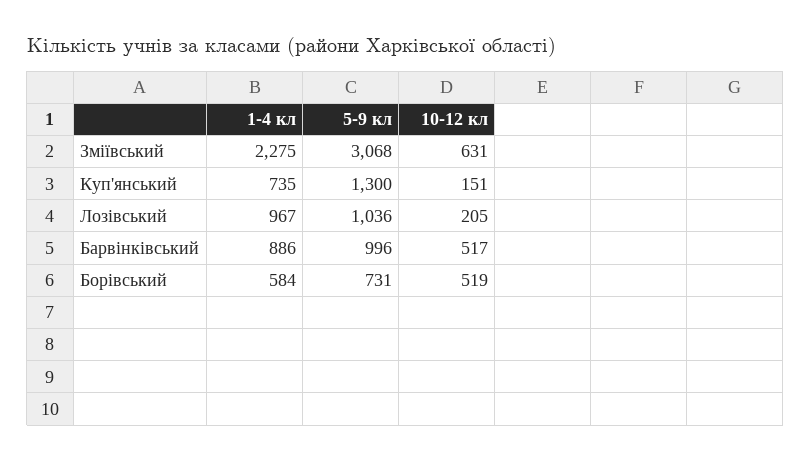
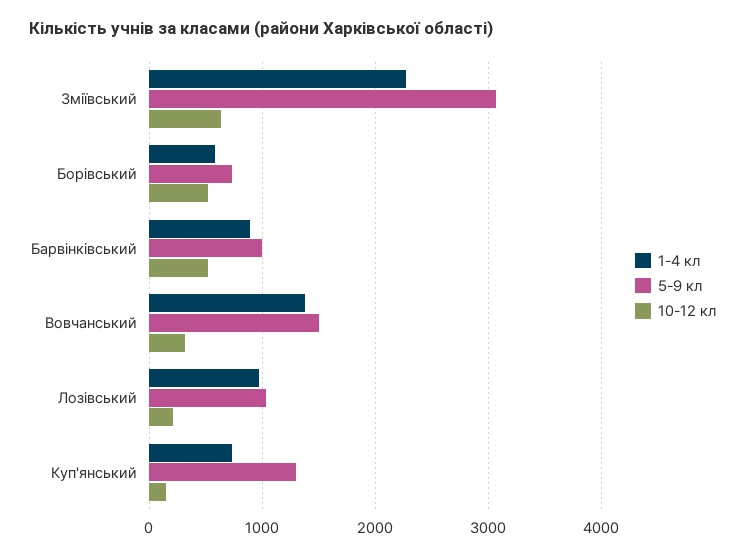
1-4 кл, Вовчанський: none -> 1400
5-9 кл, Вовчанський: none -> 1500
10-12 кл, Вовчанський: none -> 300

